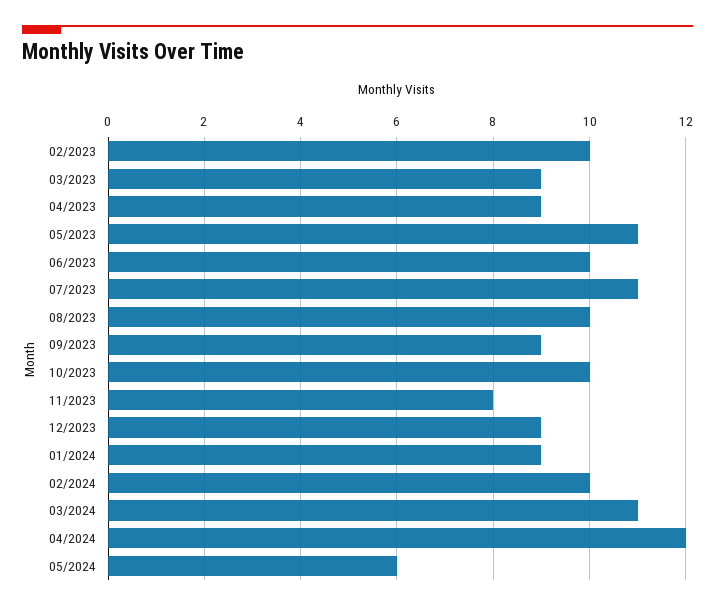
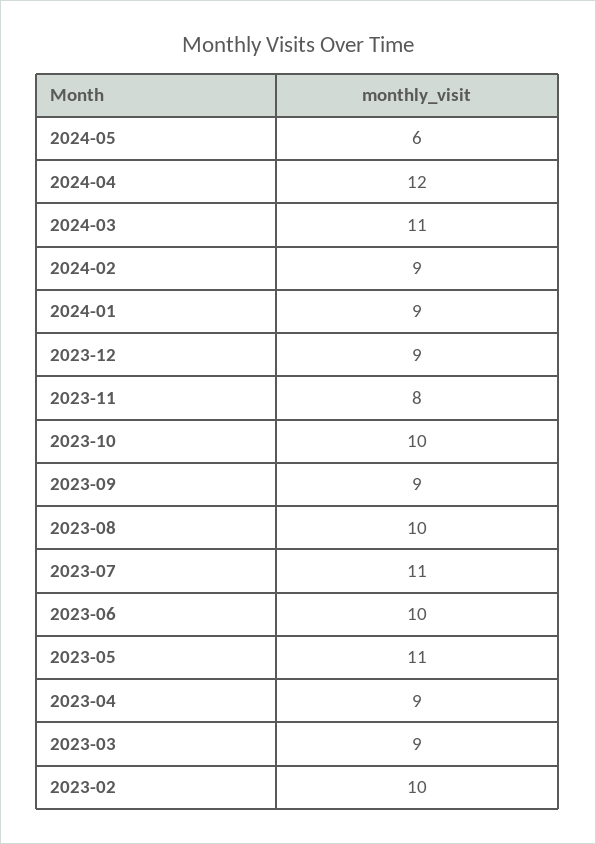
02/2024: 10 -> 9

